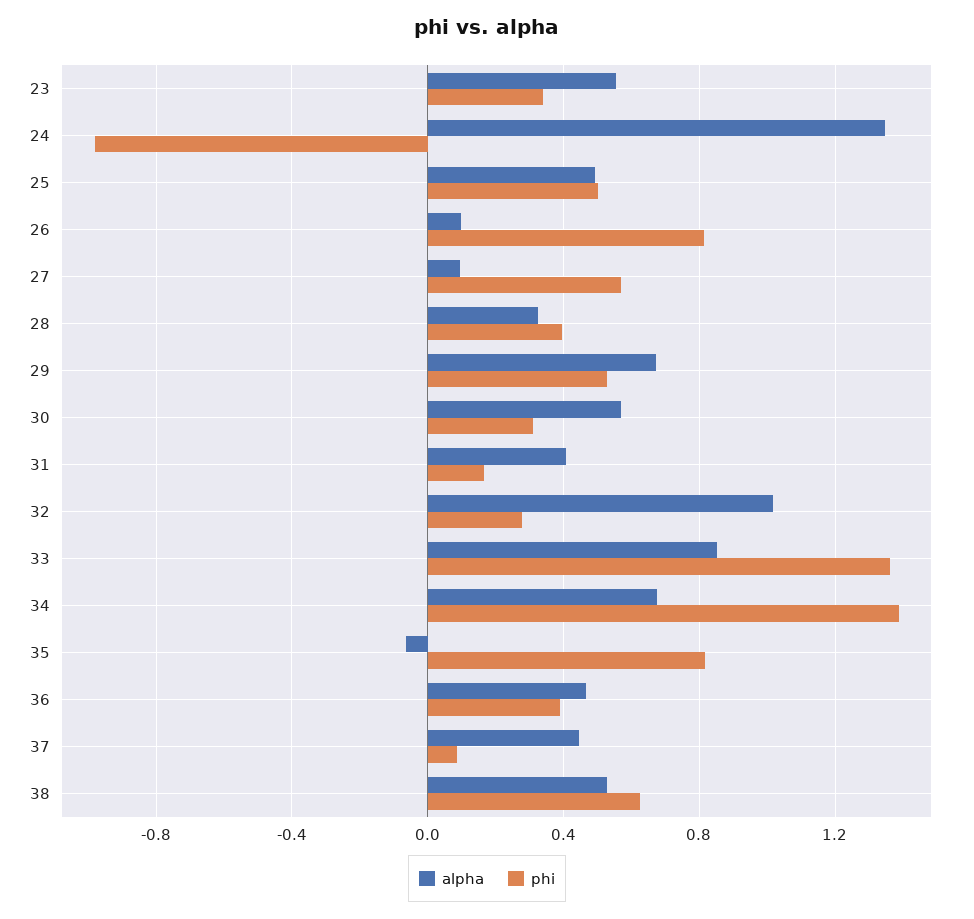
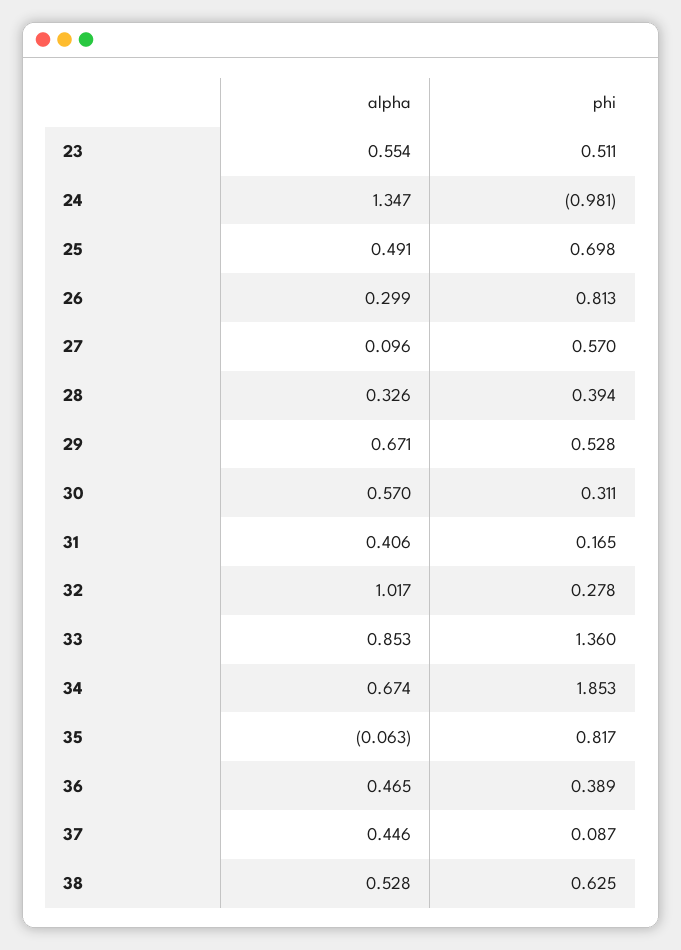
phi, 23: 0.35 -> 0.511
phi, 25: 0.5 -> 0.698
alpha, 26: 0.1 -> 0.299
phi, 34: 1.4 -> 1.853

